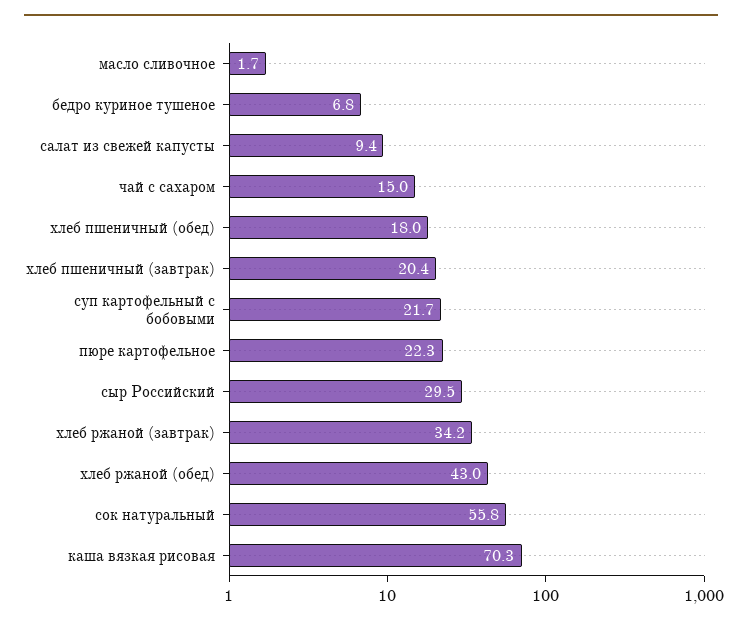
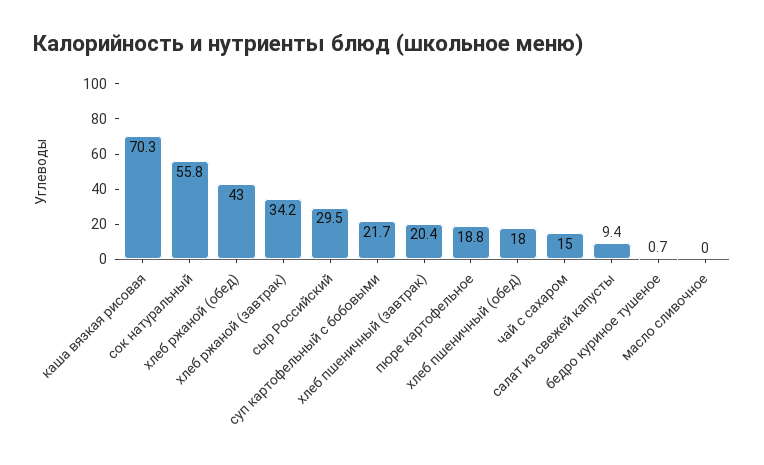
масло сливочное: 1.7 -> 0
бедро куриное тушеное: 6.8 -> 0.7
пюре картофельное: 22.3 -> 18.8

